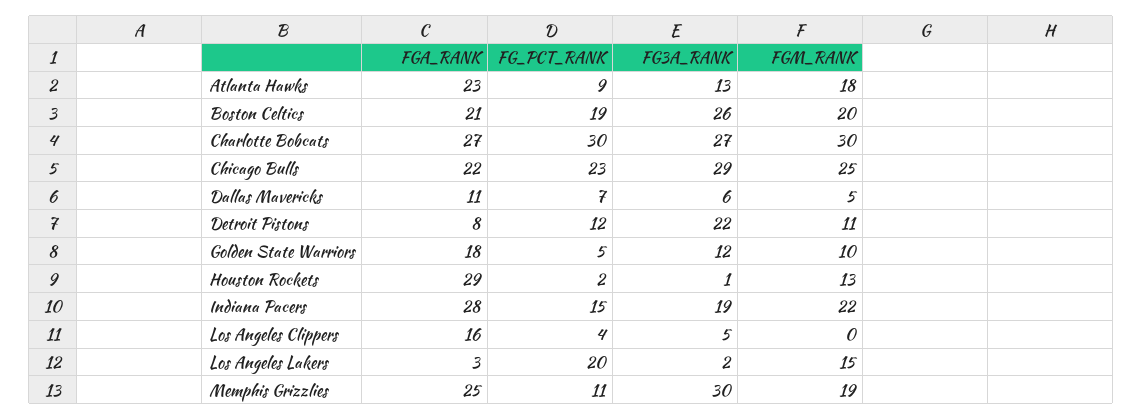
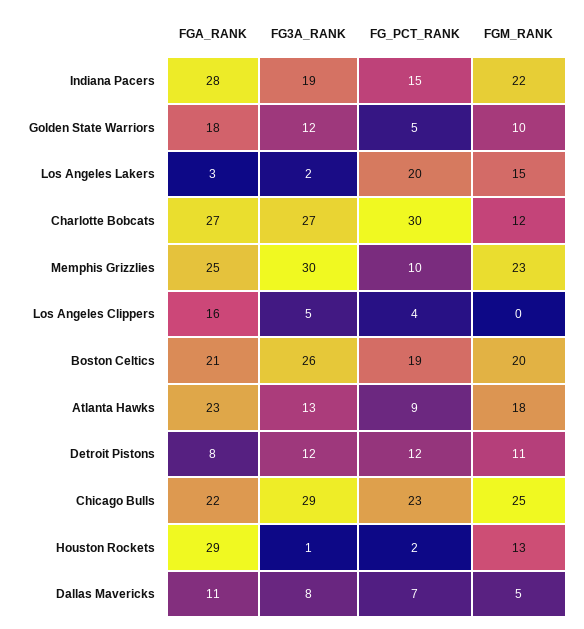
FGM_RANK, Charlotte Bobcats: 30 -> 12
FG3A_RANK, Dallas Mavericks: 6 -> 8
FG3A_RANK, Detroit Pistons: 22 -> 12
FG_PCT_RANK, Memphis Grizzlies: 11 -> 10
FGM_RANK, Memphis Grizzlies: 19 -> 23

